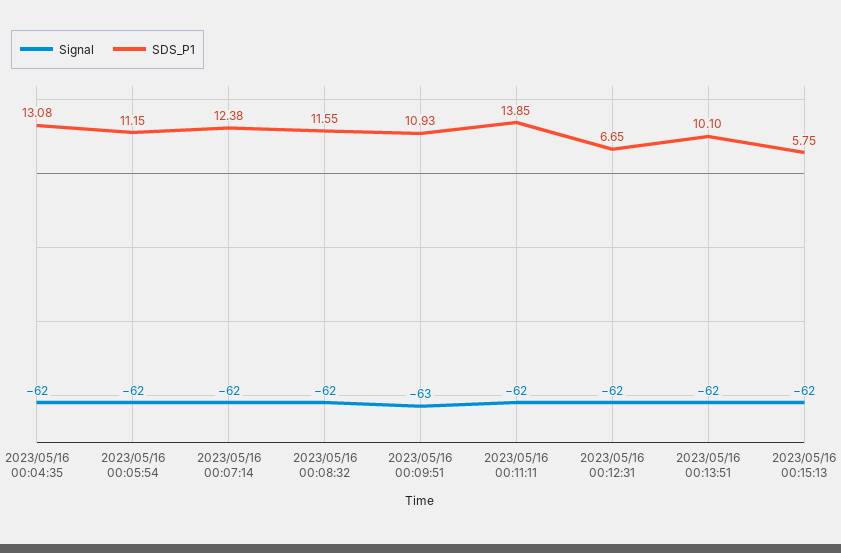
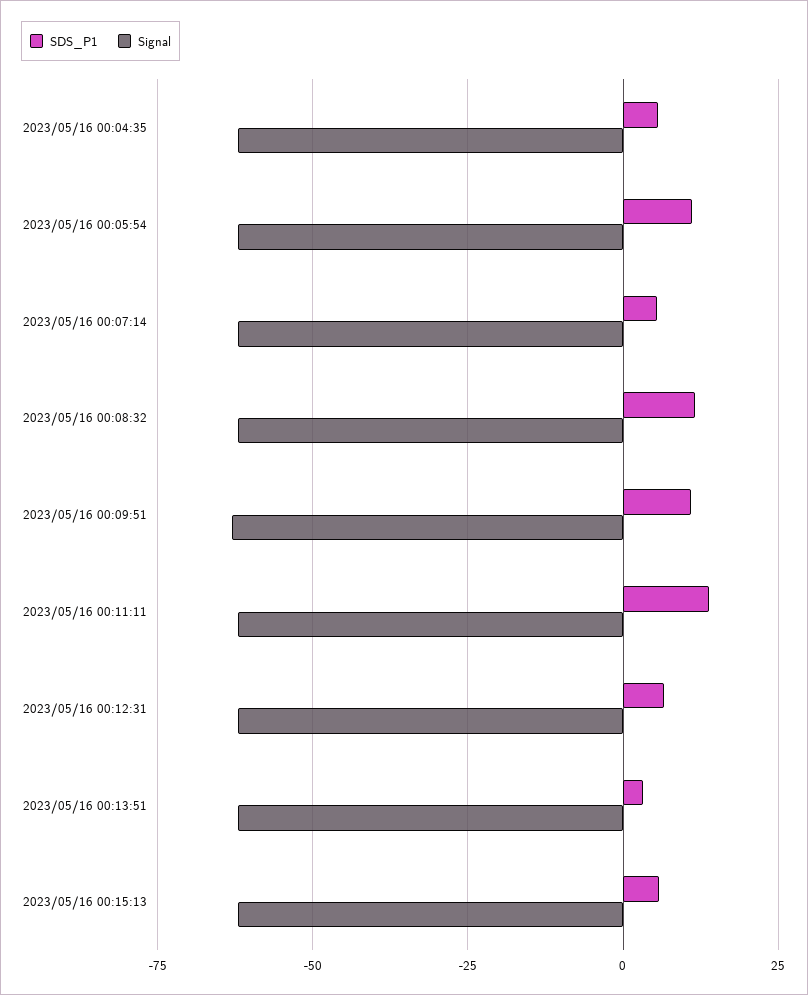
SDS_P1, 2023/05/16 00:04:35: 13.08 -> 5
SDS_P1, 2023/05/16 00:07:14: 12.38 -> 5
SDS_P1, 2023/05/16 00:13:51: 10.1 -> 2.5

